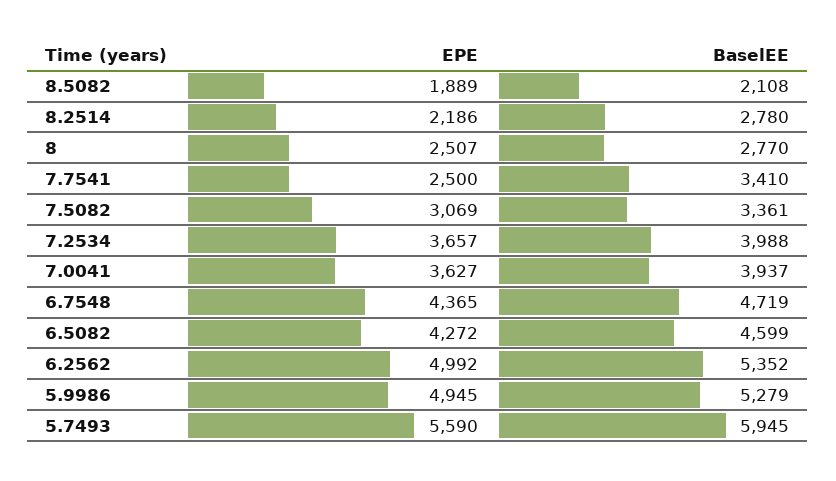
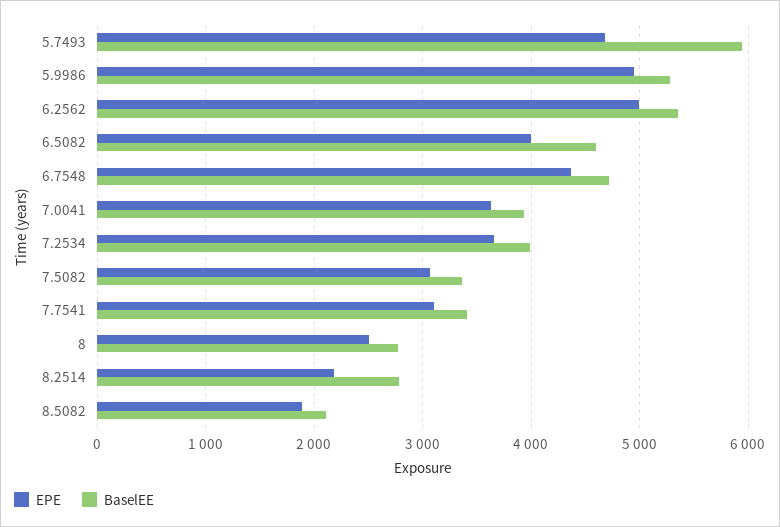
EPE, 7.7541: 2500 -> 3100
EPE, 6.5082: 4272 -> 4000
EPE, 5.7493: 5590 -> 4700

